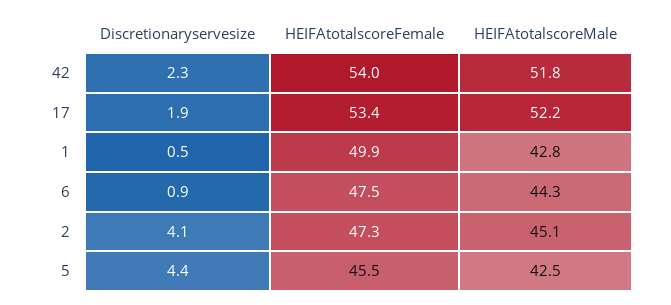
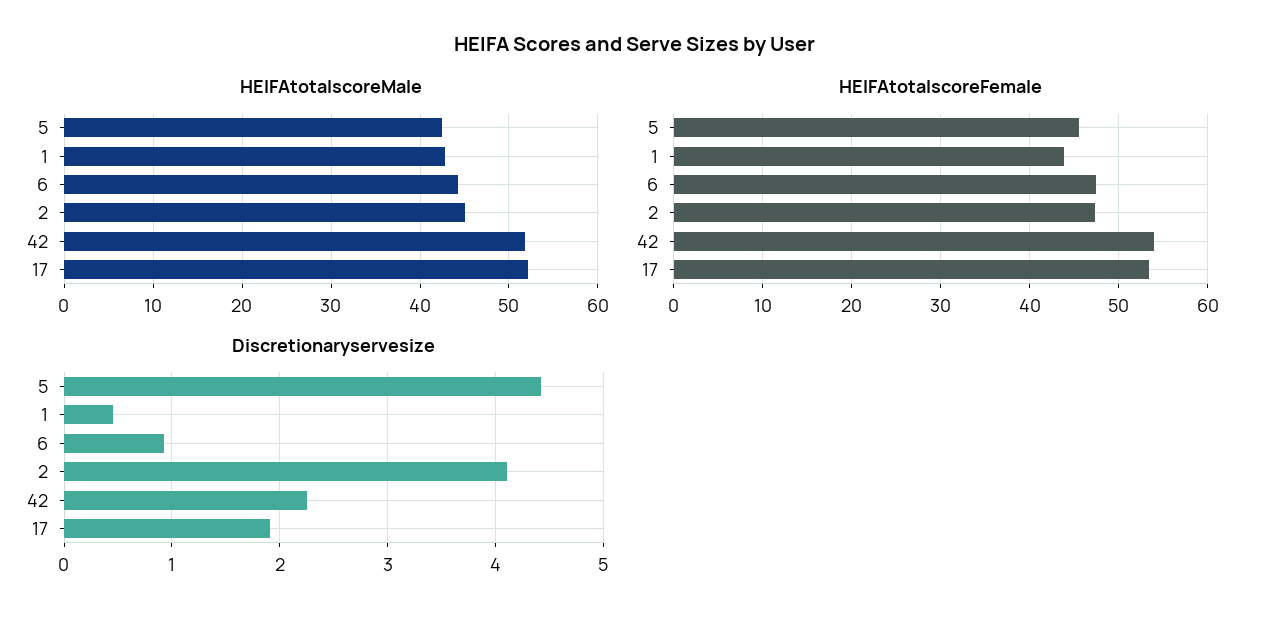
HEIFAtotalscoreFemale, 1: 49.9 -> 44

